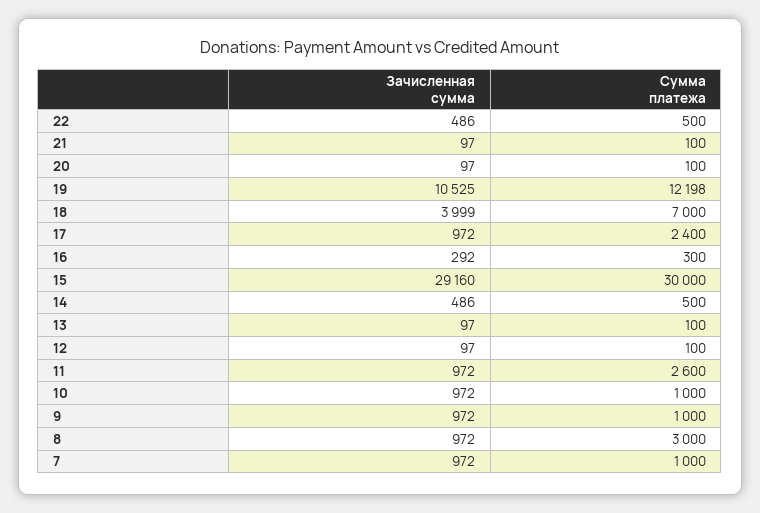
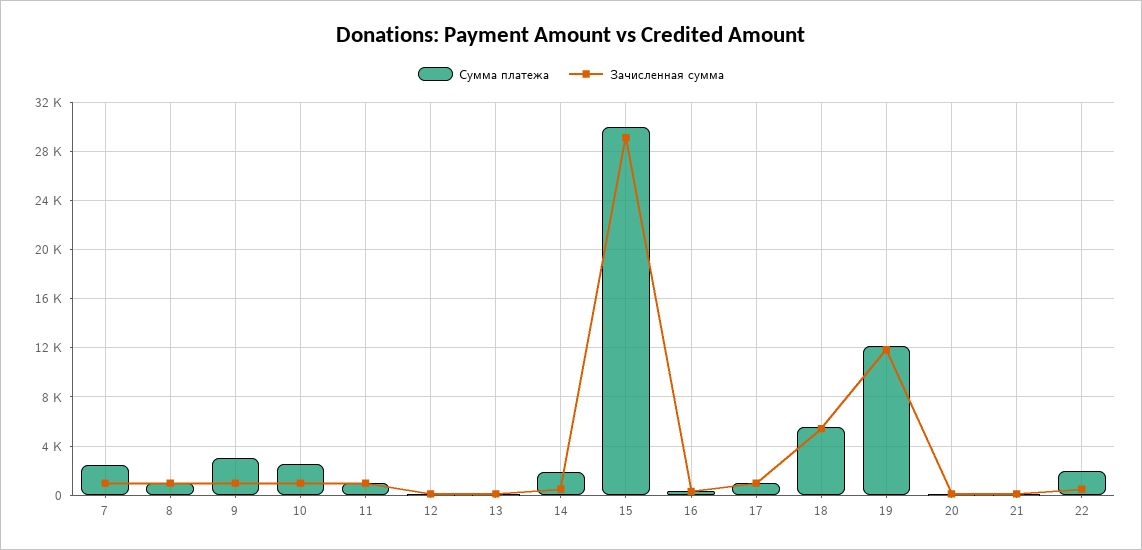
Сумма платежа, 22: 500 -> 2000
Зачисленная сумма, 19: 10525 -> 12000
Зачисленная сумма, 18: 3999 -> 5500
Сумма платежа, 18: 7000 -> 5500
Сумма платежа, 17: 2400 -> 1000
Сумма платежа, 14: 500 -> 2000
Сумма платежа, 11: 2600 -> 1000
Сумма платежа, 10: 1000 -> 2500
Сумма платежа, 9: 1000 -> 3000
Сумма платежа, 8: 3000 -> 1000
Сумма платежа, 7: 1000 -> 2500

